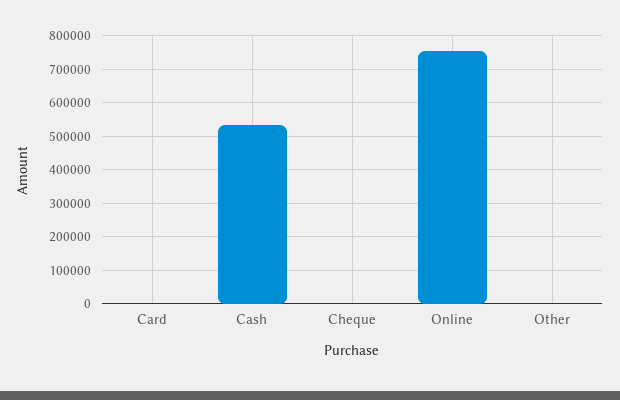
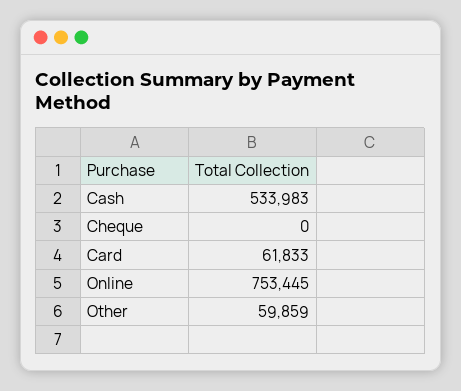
Card: 0 -> 61833
Other: 0 -> 59859

